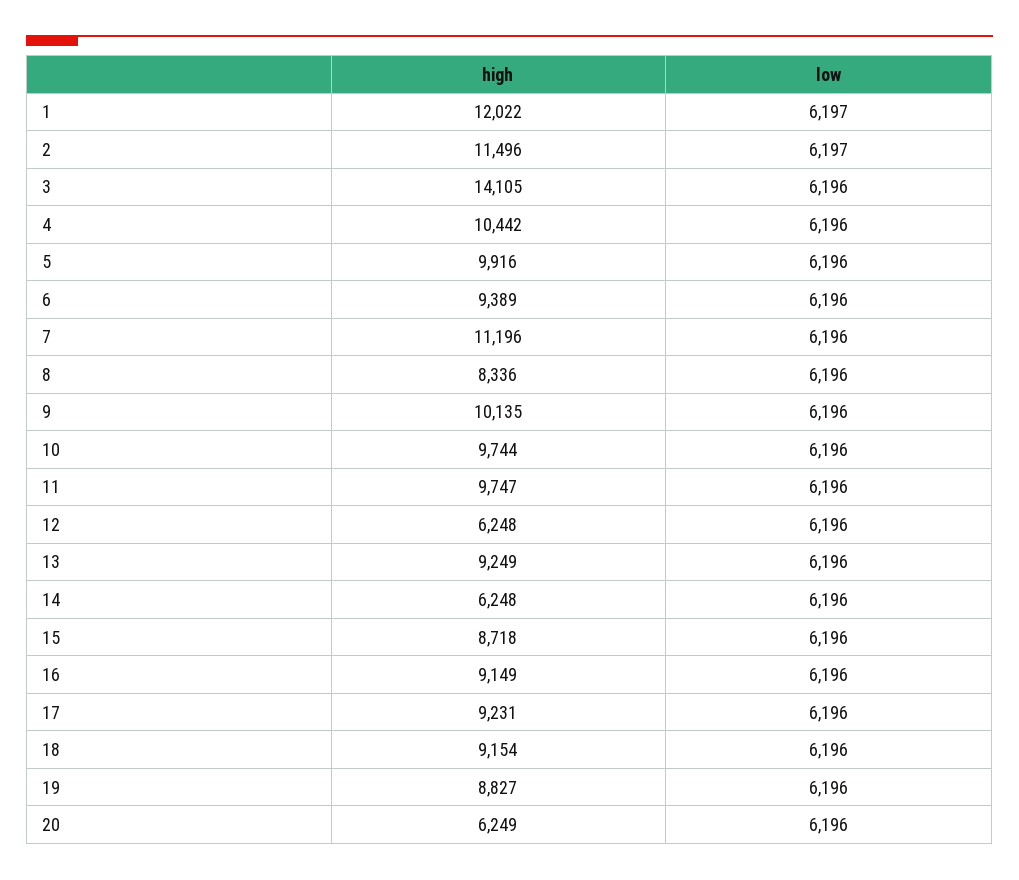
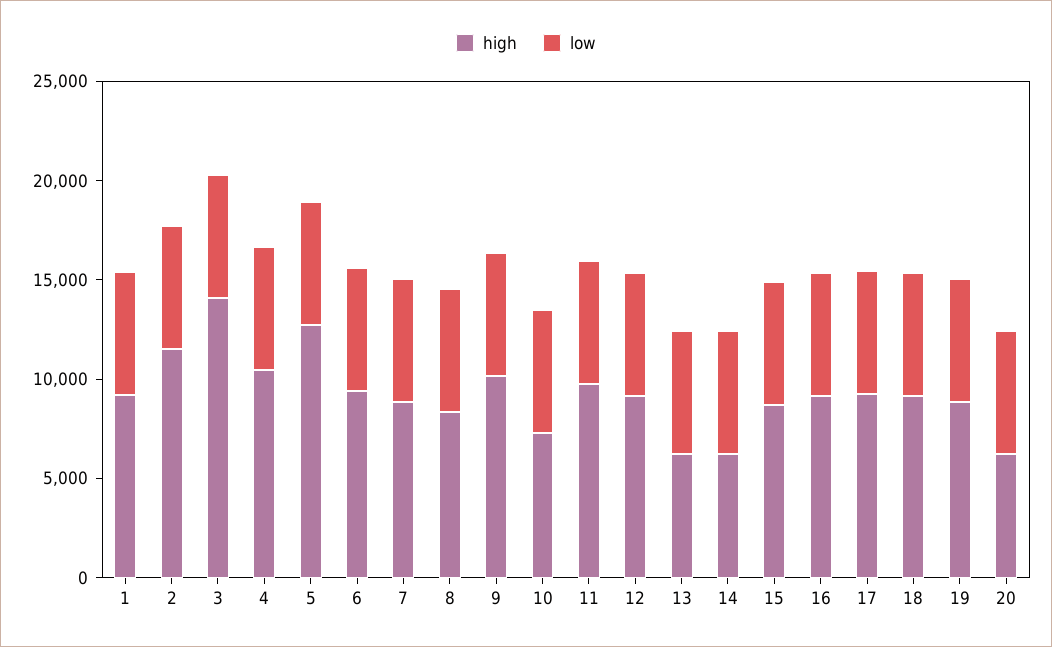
high, 1: 12022 -> 9000
high, 5: 9916 -> 13000
high, 7: 11196 -> 9000
high, 10: 9744 -> 7000
high, 12: 6248 -> 9000
high, 13: 9249 -> 6000

